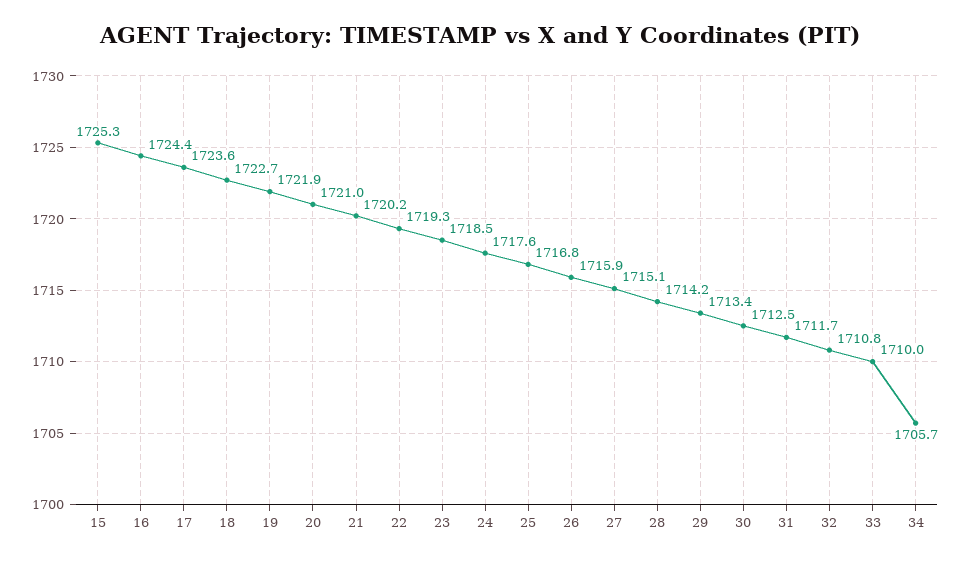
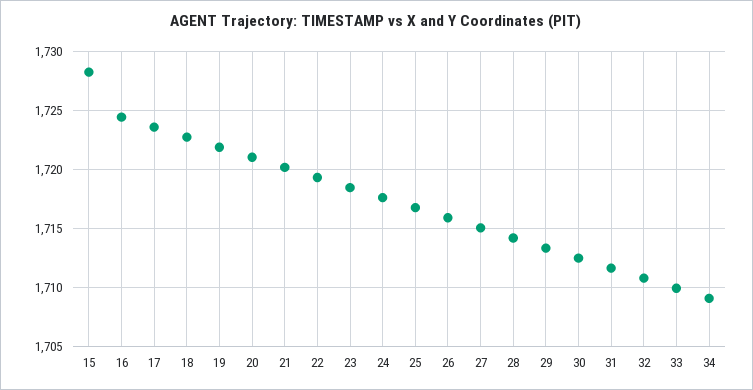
15: 1725.3 -> 1728
34: 1705.7 -> 1709

